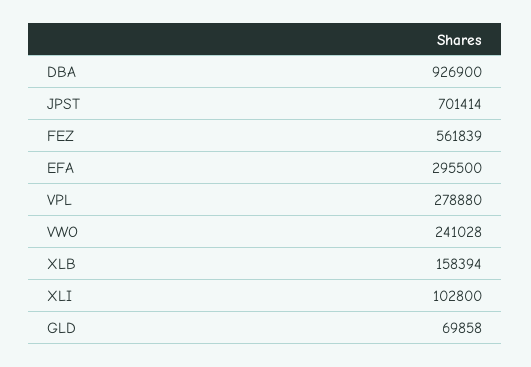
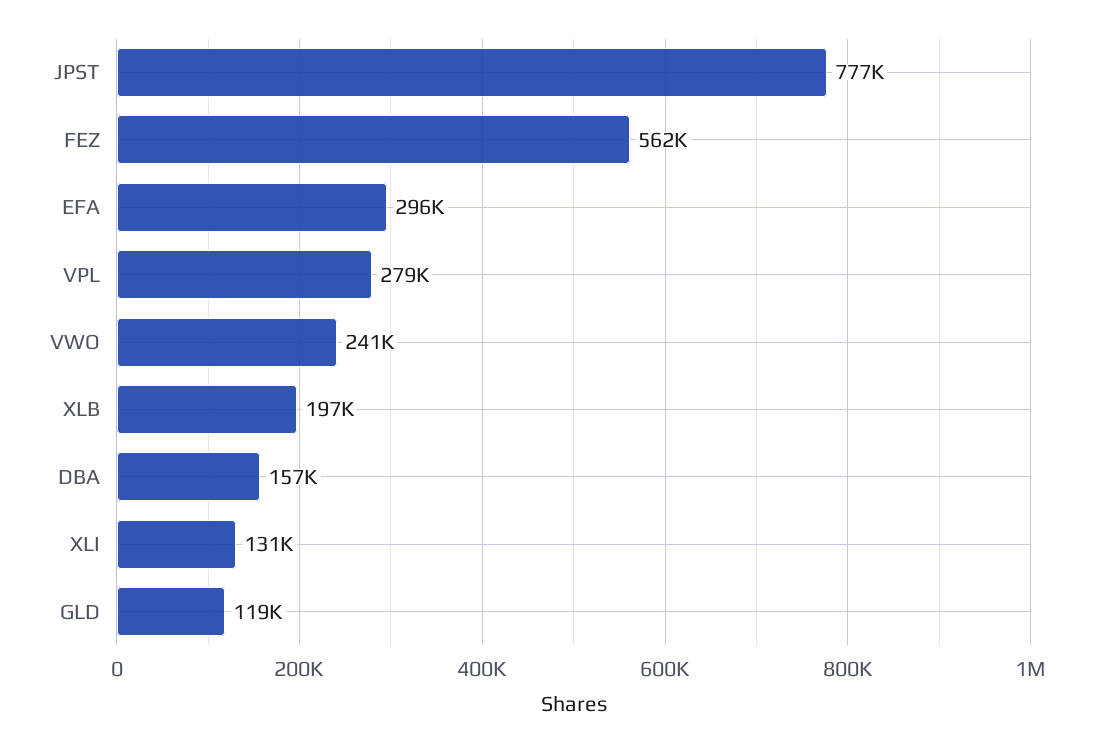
DBA: 926900 -> 157000
JPST: 701414 -> 777000
XLB: 158394 -> 197000
XLI: 102800 -> 131000
GLD: 69858 -> 119000

